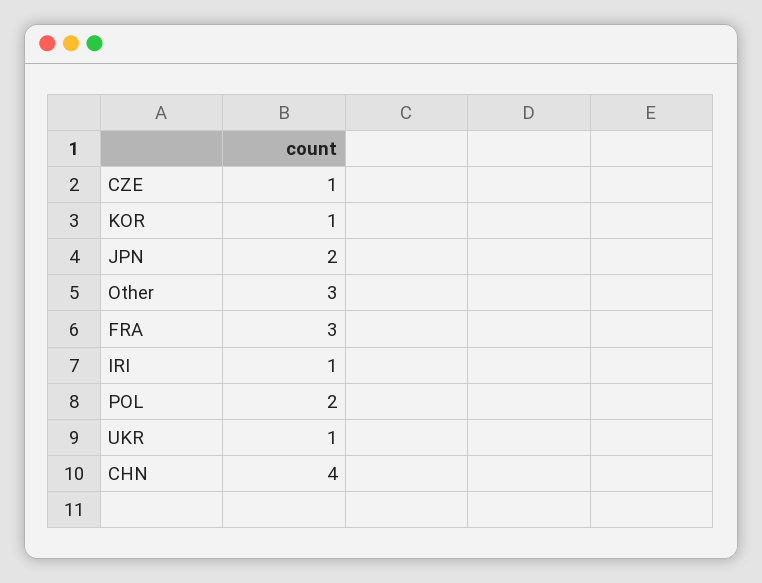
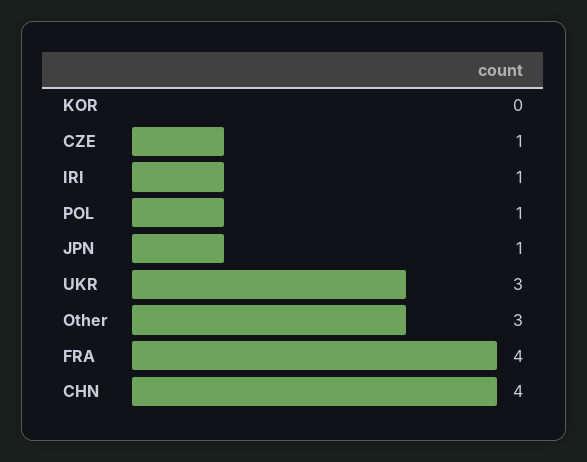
KOR: 1 -> 0
JPN: 2 -> 1
FRA: 3 -> 4
POL: 2 -> 1
UKR: 1 -> 3

